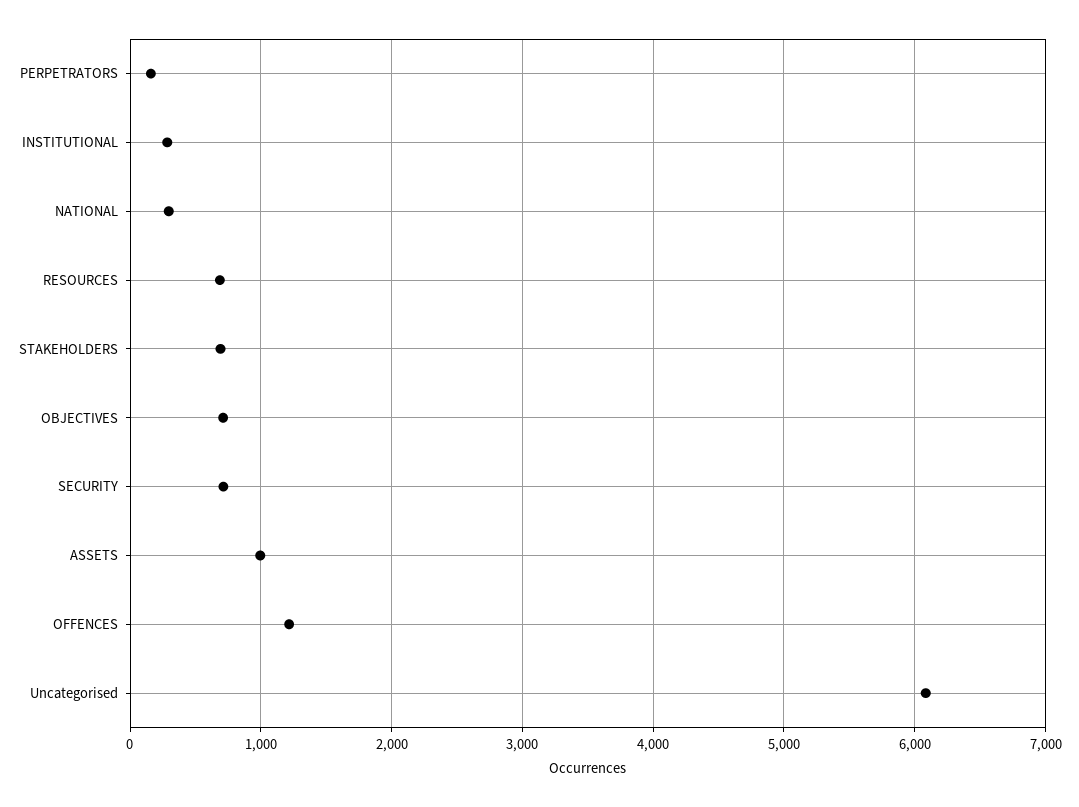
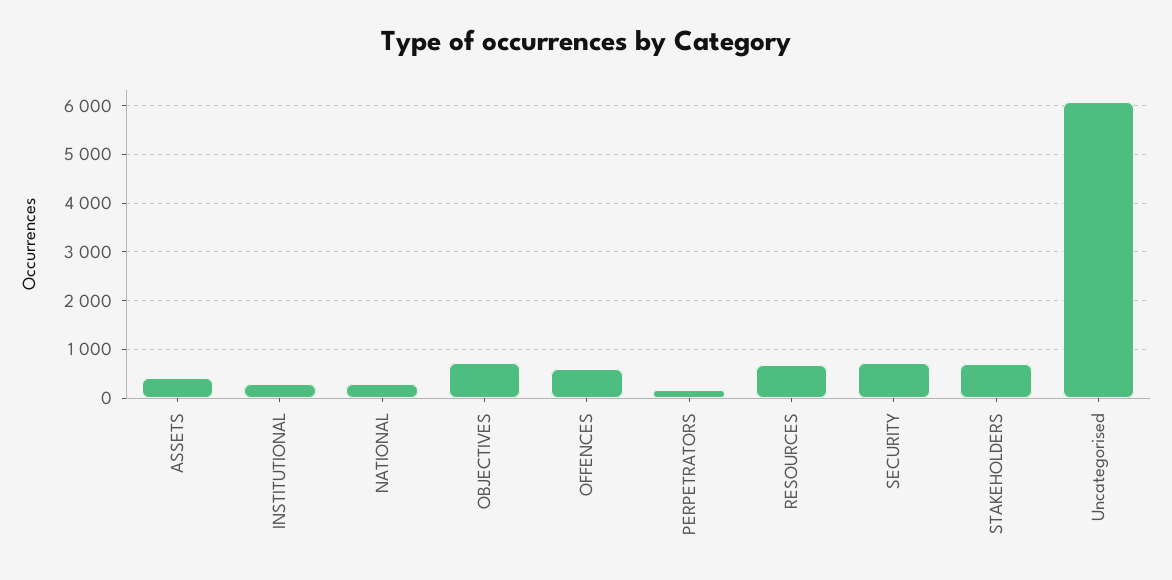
ASSETS: 1000 -> 400
OFFENCES: 1200 -> 600

